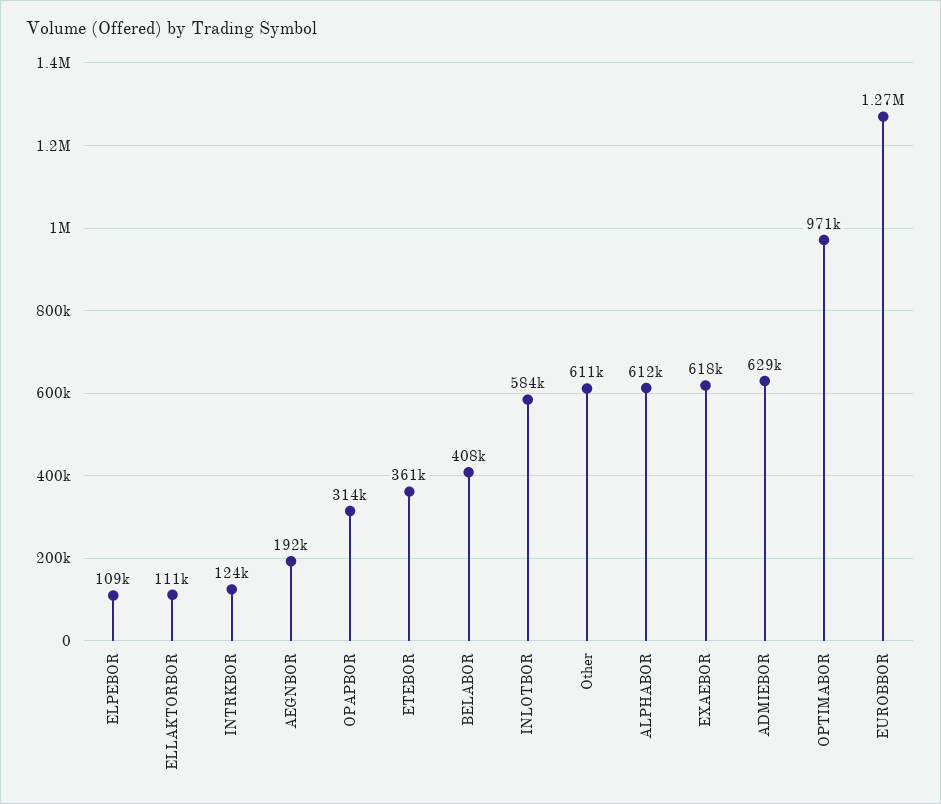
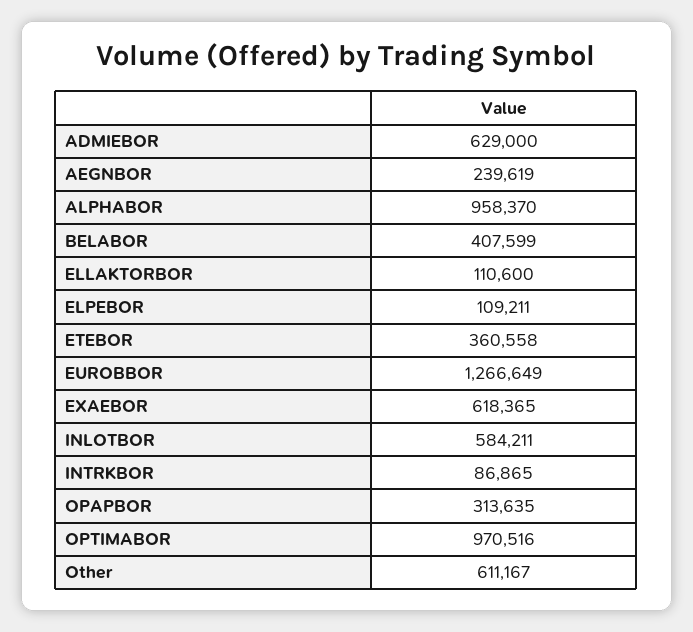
INTRKBOR: 124000 -> 86865
AEGNBOR: 192000 -> 239619
ALPHABOR: 612000 -> 958370

